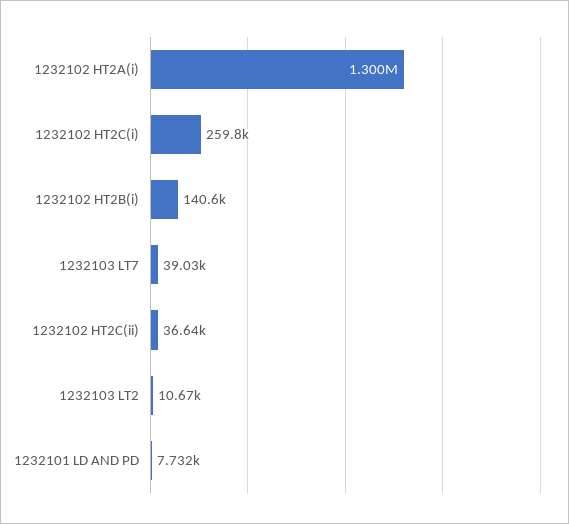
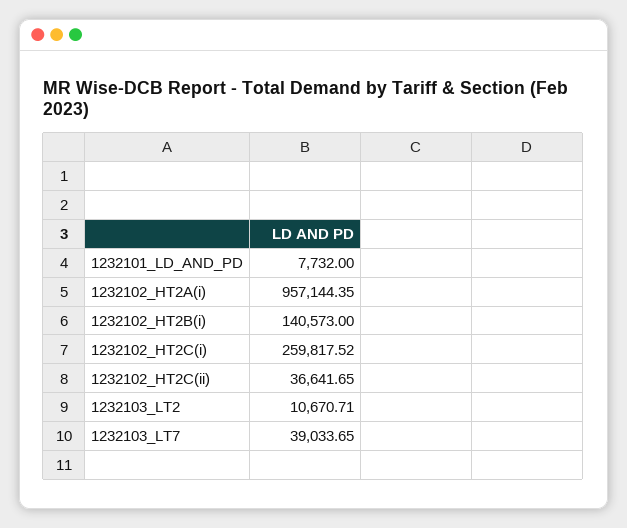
1232102 HT2A(i): 1300000 -> 957144.35

